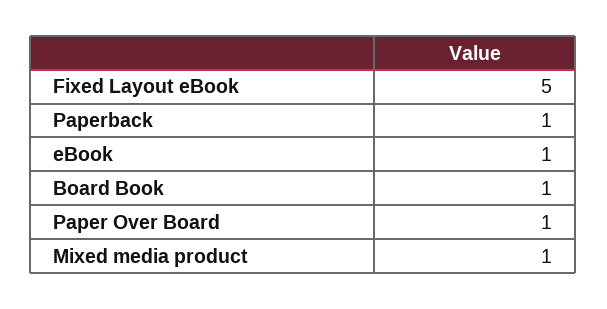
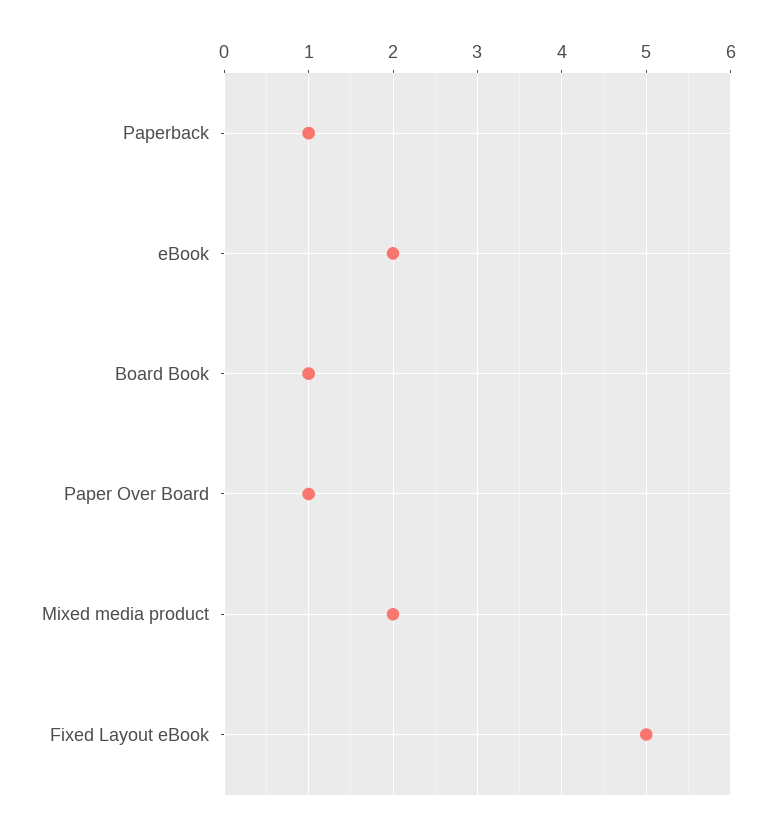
eBook: 1 -> 2
Mixed media product: 1 -> 2

